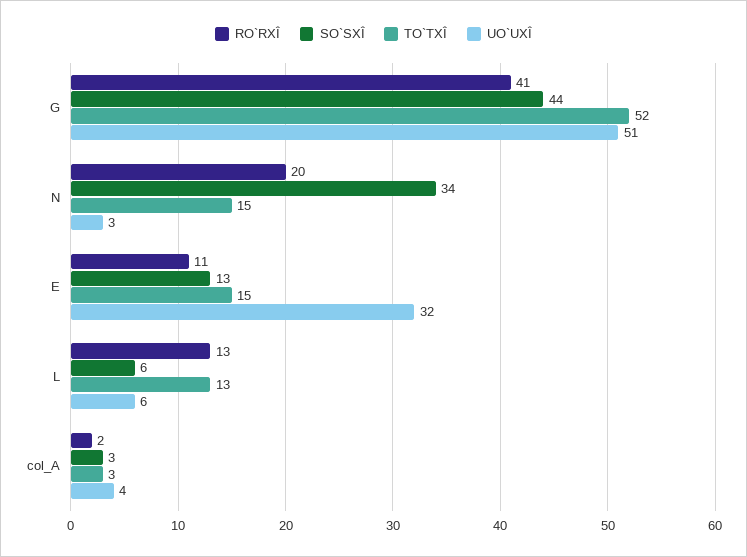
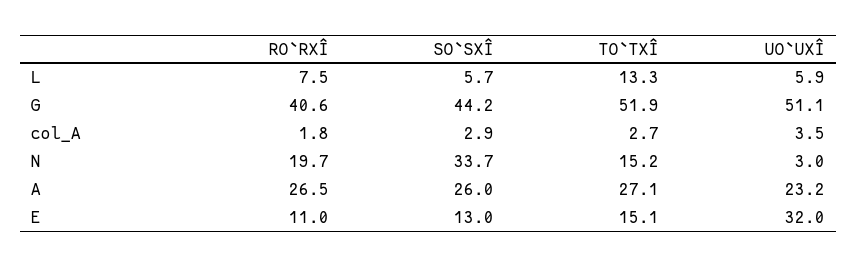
RO`RXÎ, L: 13 -> 7.5
RO`RXÎ, A: none -> 26.5
SO`SXÎ, A: none -> 26
TO`TXÎ, A: none -> 27.1
UO`UXÎ, A: none -> 23.2

